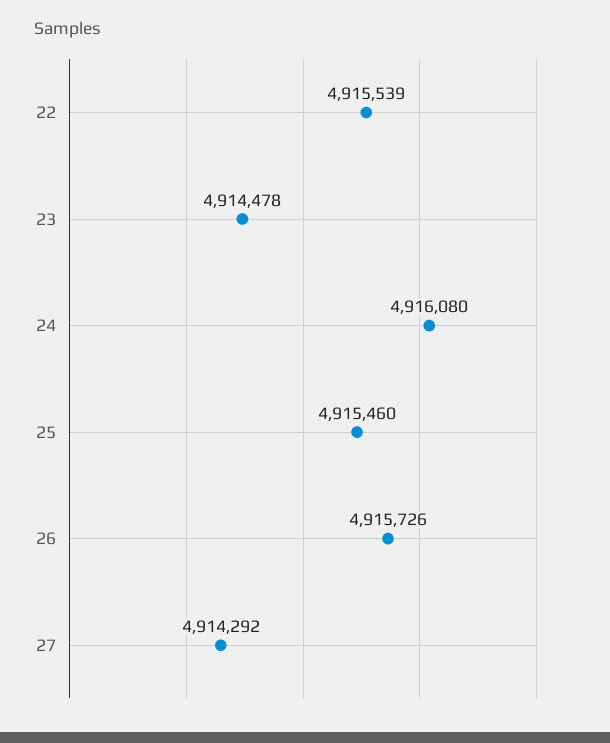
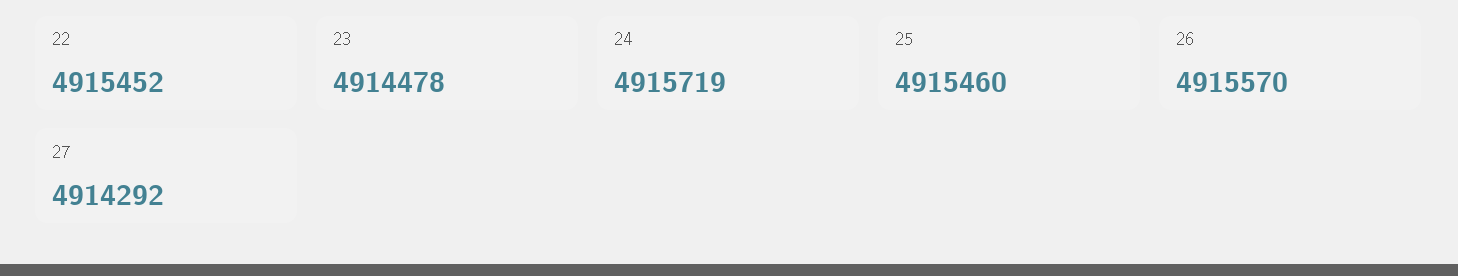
22: 4915539 -> 4915452
24: 4916080 -> 4915719
26: 4915726 -> 4915570

